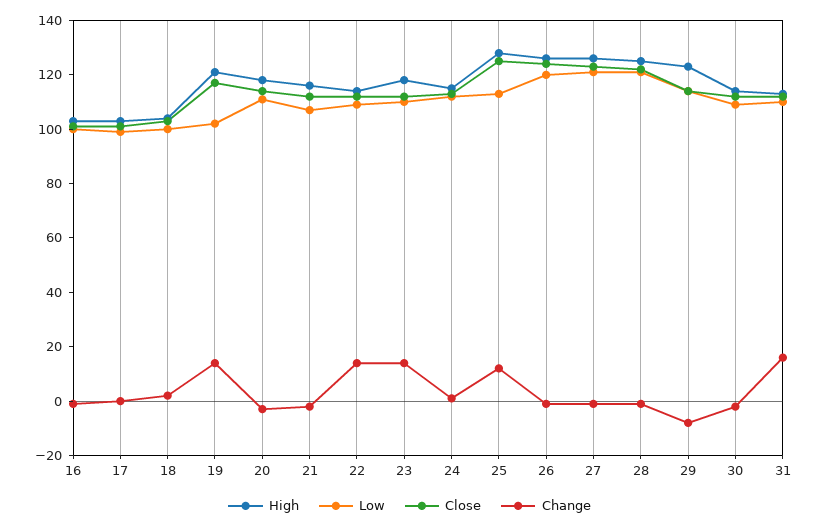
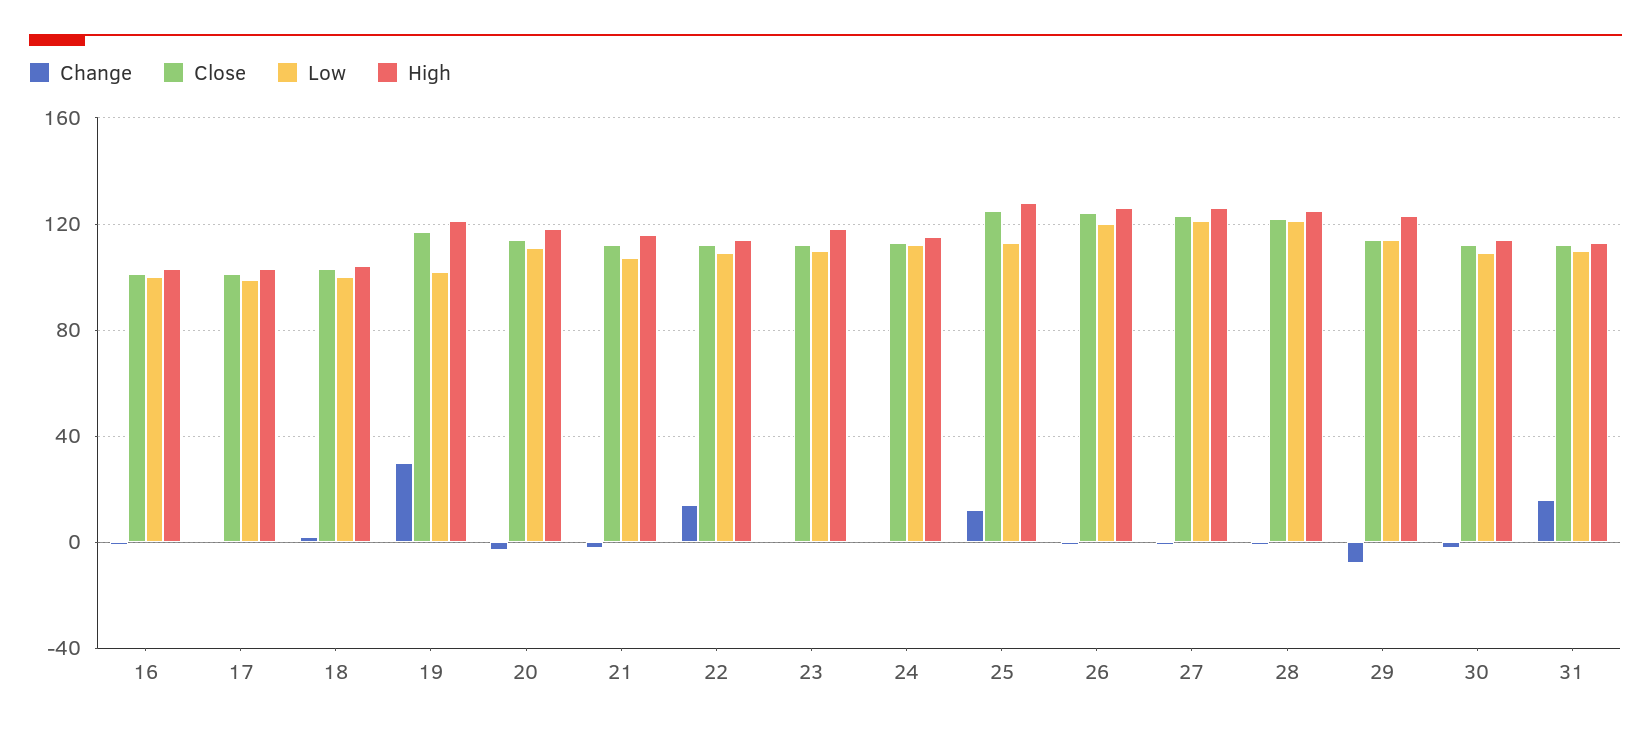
Change, 19: 15 -> 30
Change, 23: 15 -> 0

